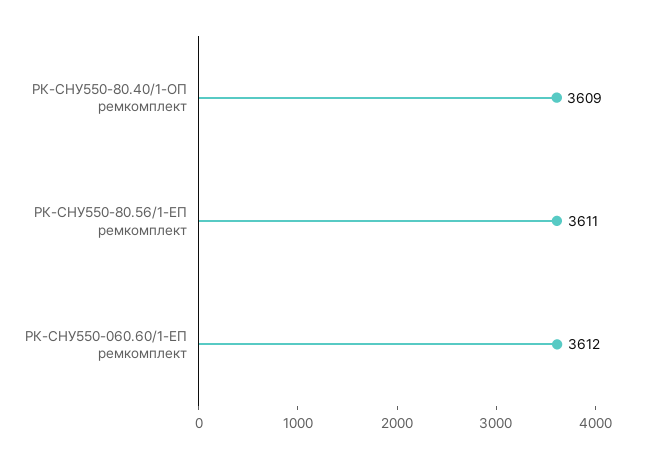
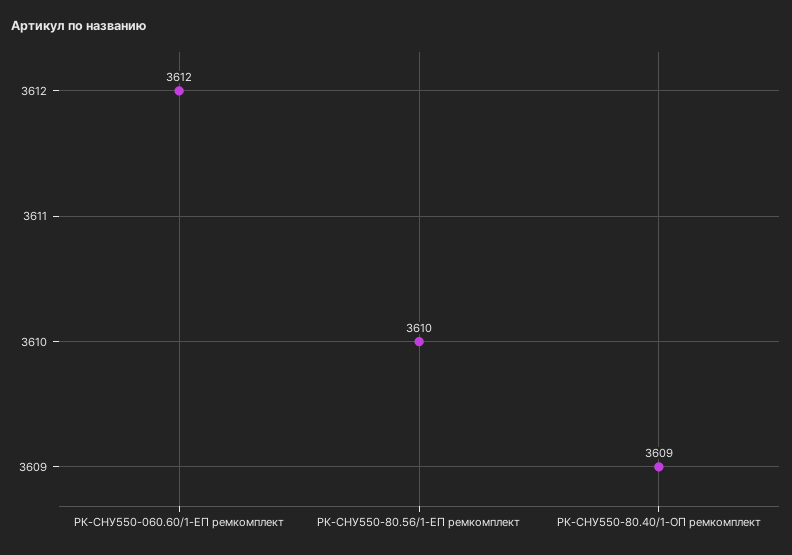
РК-СНУ550-80.56/1-ЕП ремкомплект: 3611 -> 3610

